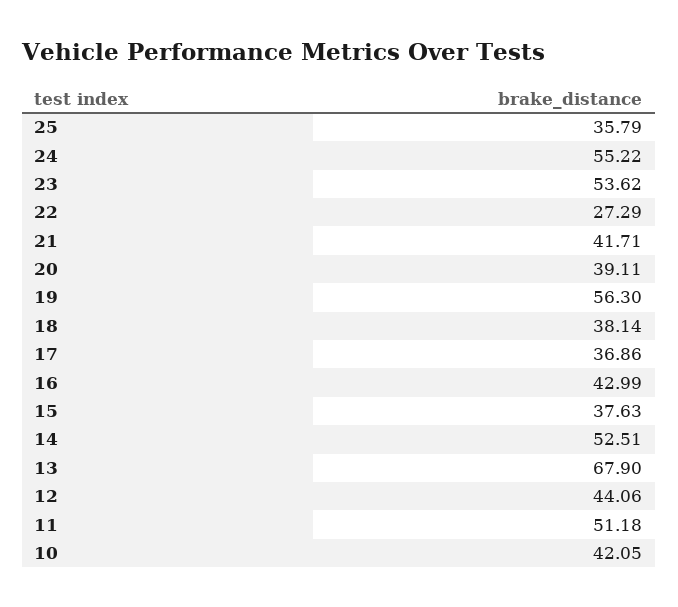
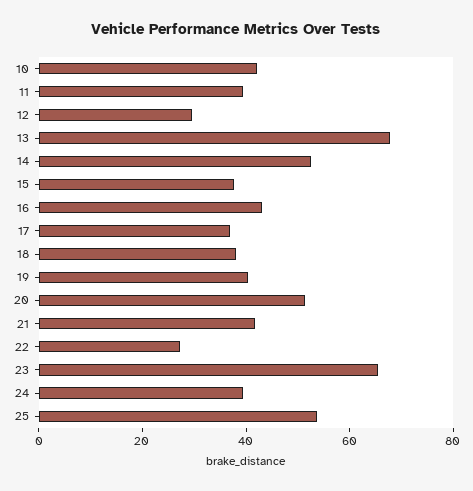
25: 35.79 -> 55
24: 55.22 -> 40
23: 53.62 -> 65
20: 39.11 -> 50
19: 56.3 -> 40
12: 44.06 -> 30
11: 51.18 -> 40

